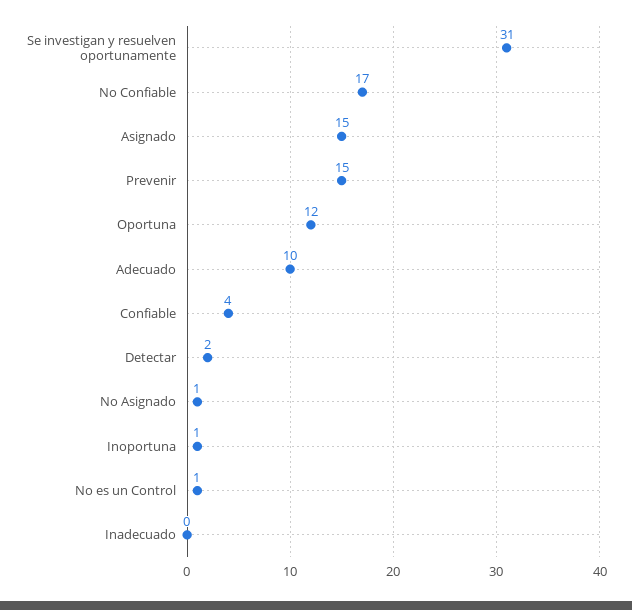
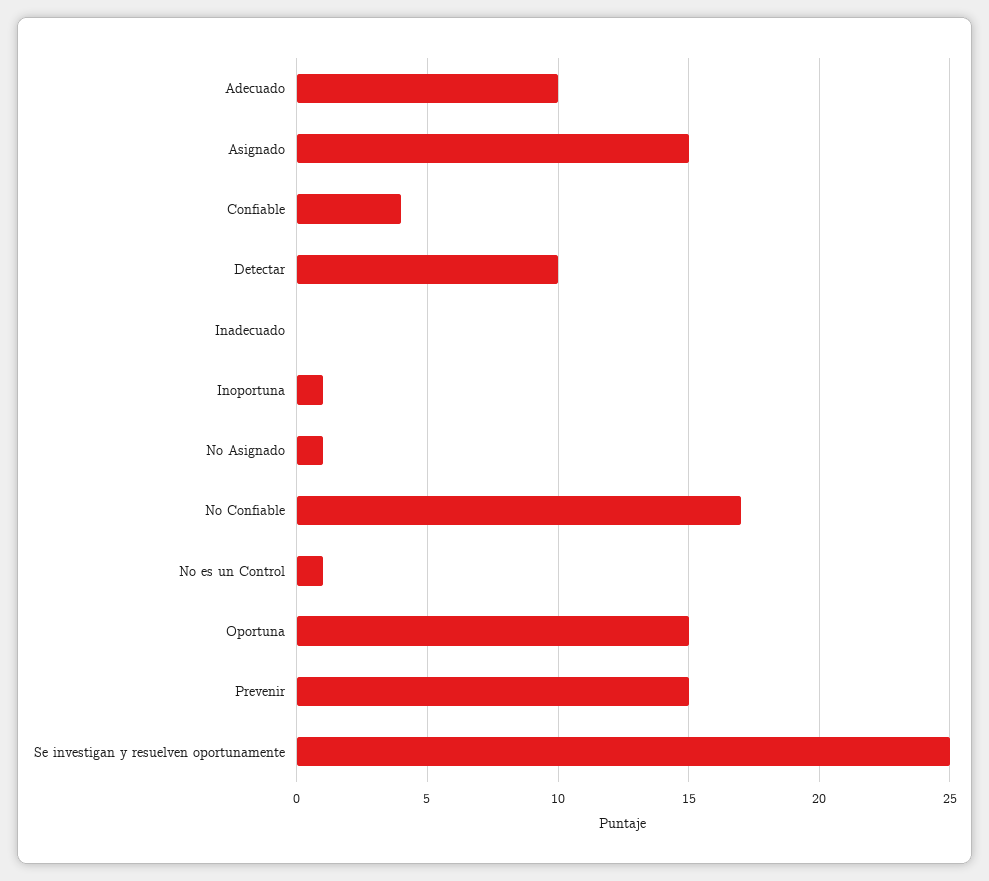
Se investigan y resuelven oportunamente: 31 -> 25
Oportuna: 12 -> 15
Detectar: 2 -> 10

